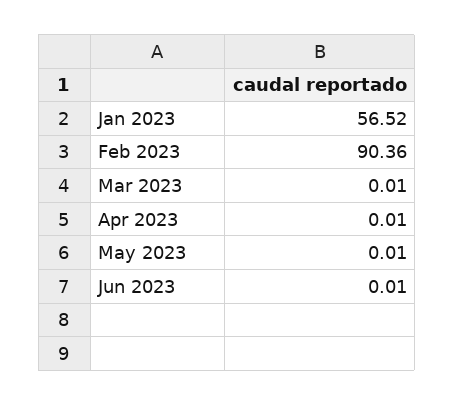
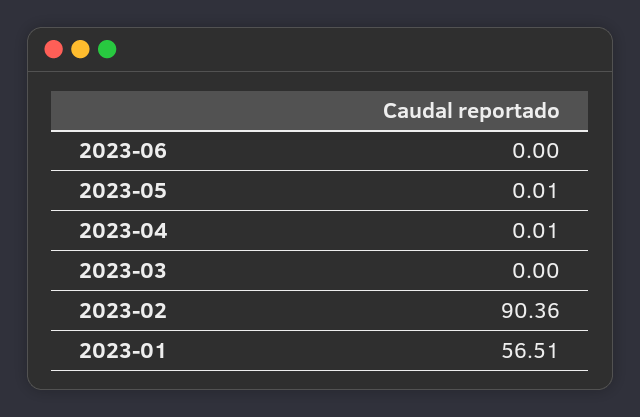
Jan 2023: 56.52 -> 56.51
Mar 2023: 0.01 -> 0
Jun 2023: 0.01 -> 0

